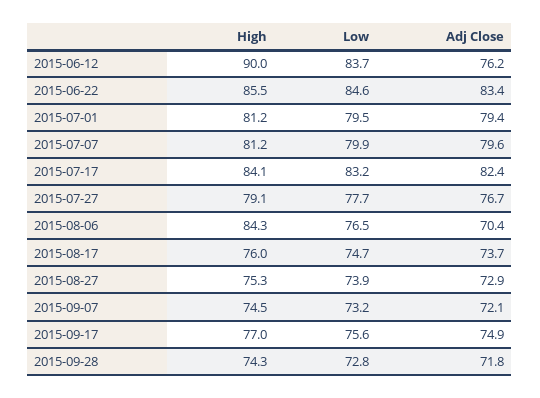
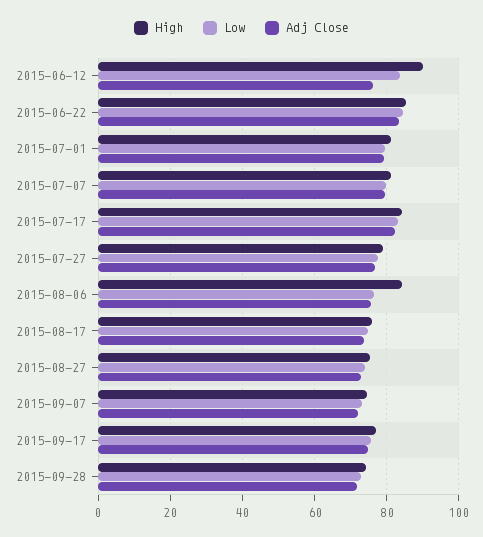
Adj Close, 2015-08-06: 70.4 -> 76

